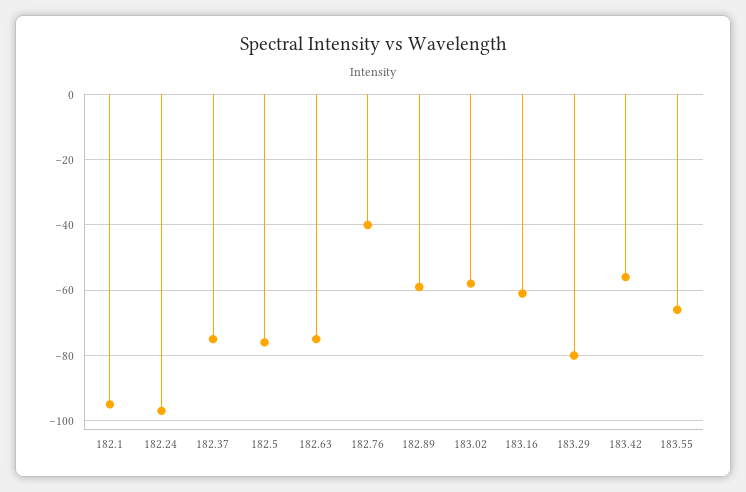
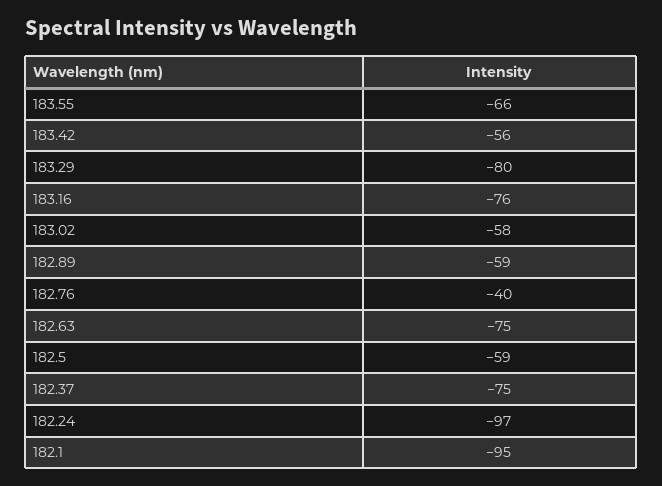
182.5: -75 -> -59
183.16: -60 -> -76

